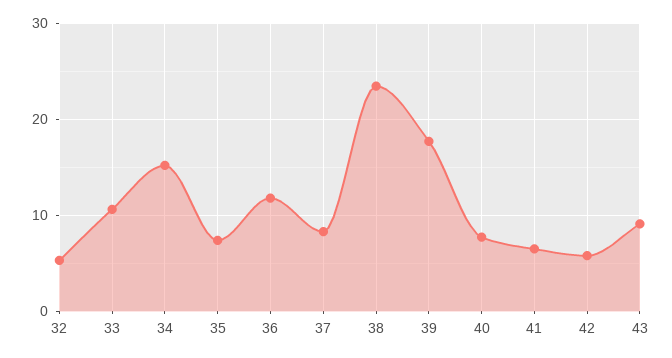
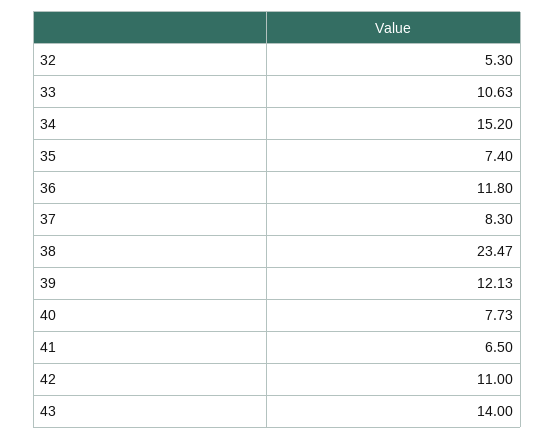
39: 18 -> 12.13
42: 6 -> 11
43: 9 -> 14

